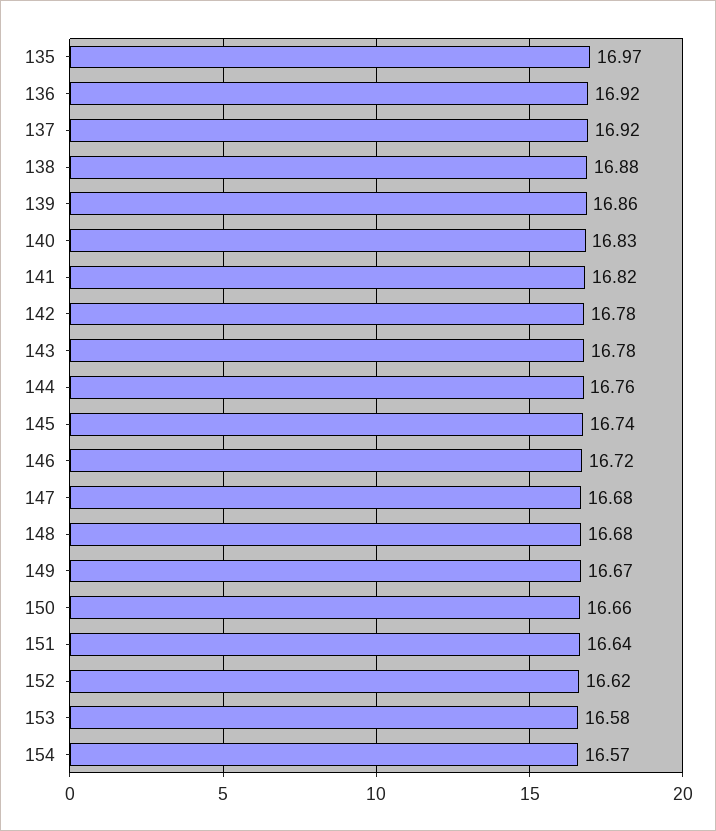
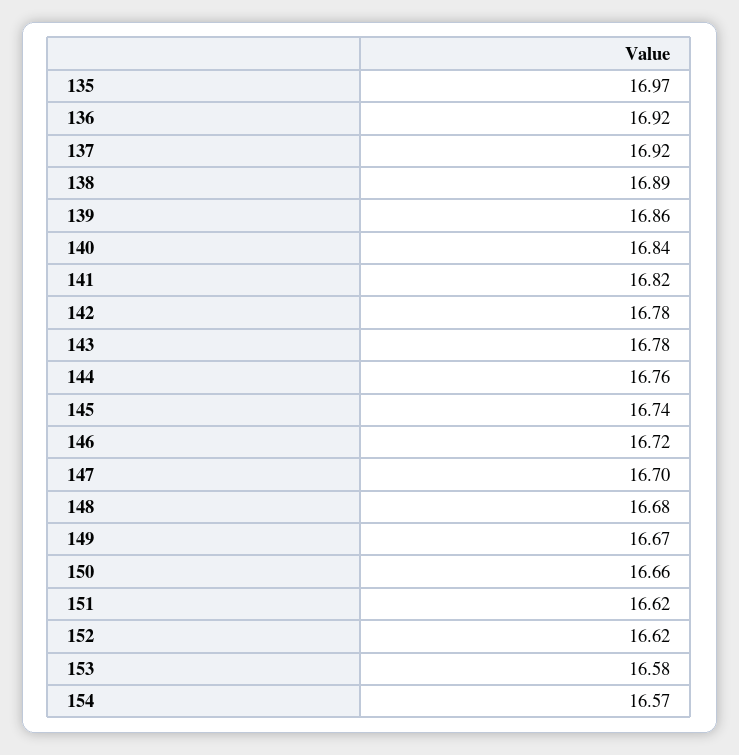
138: 16.88 -> 16.89
140: 16.83 -> 16.84
147: 16.68 -> 16.7
151: 16.64 -> 16.62

